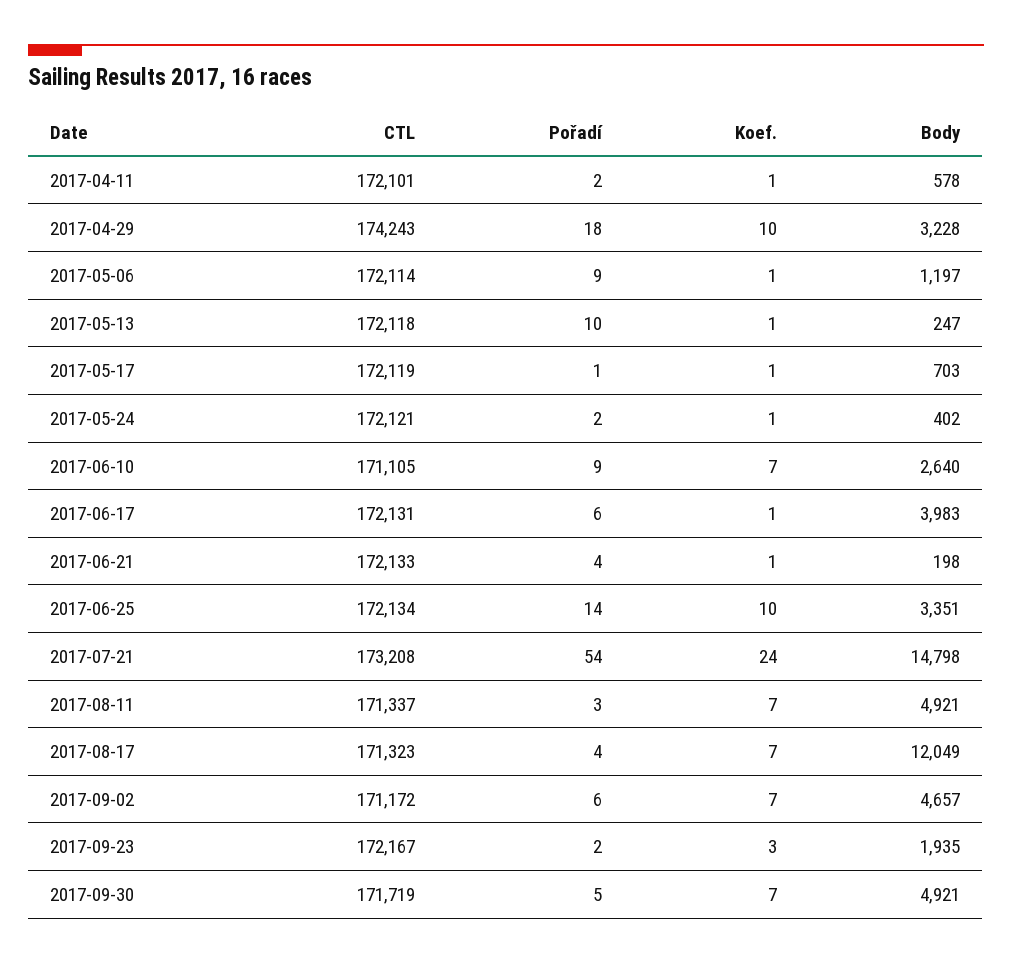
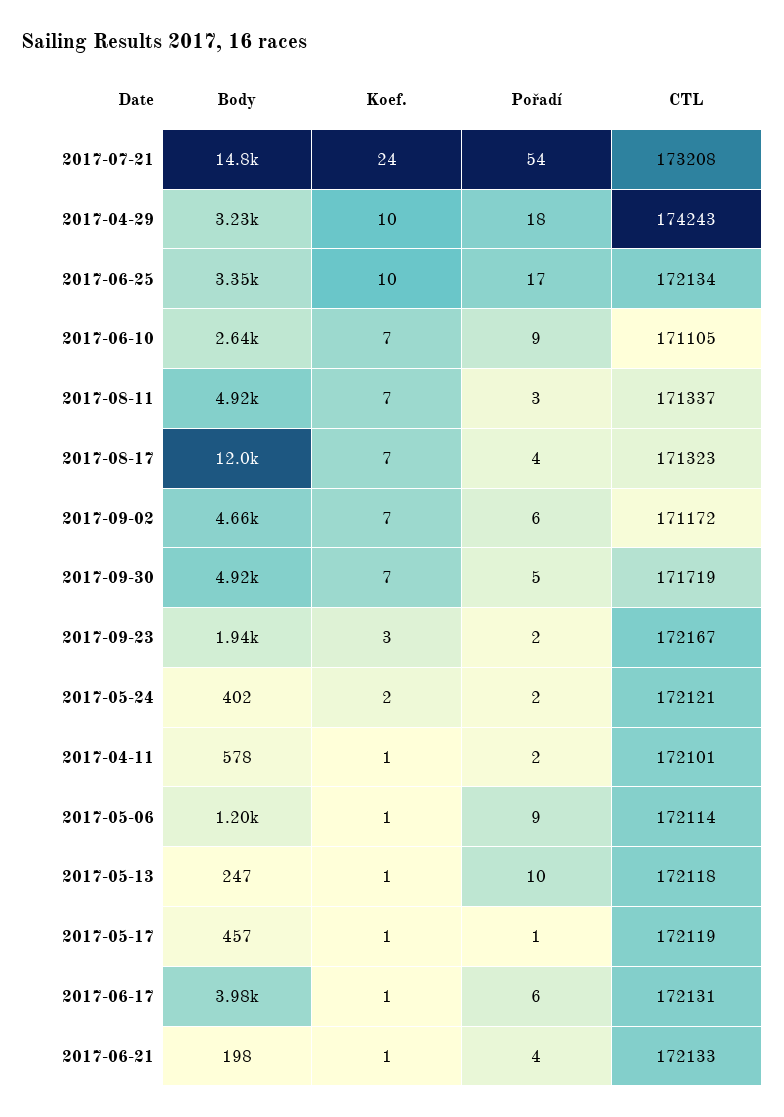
Body, 2017-05-17: 703 -> 457
Koef., 2017-05-24: 1 -> 2
Pořadí, 2017-06-25: 14 -> 17

